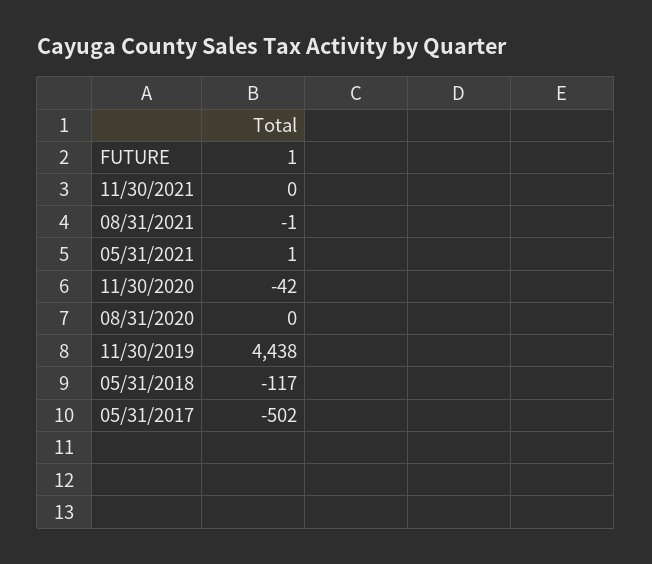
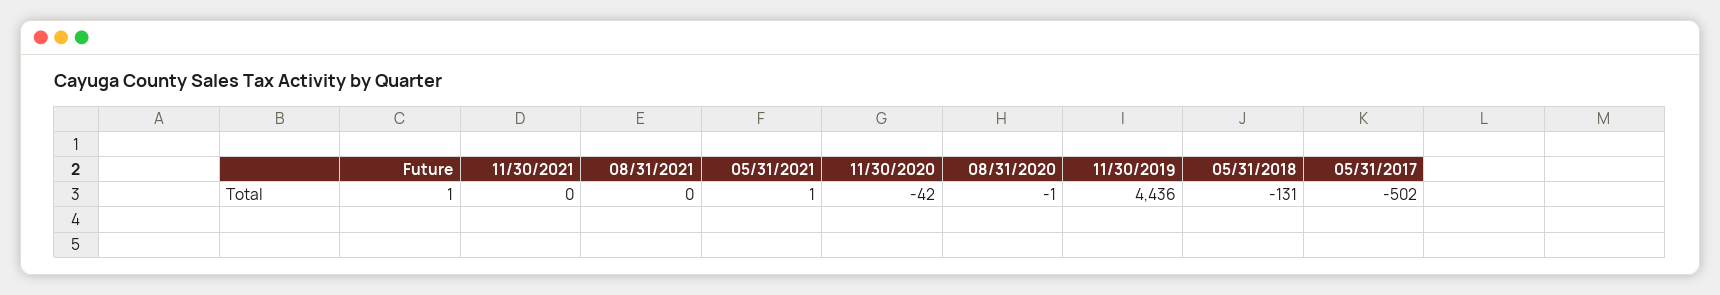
08/31/2021: -1 -> 0
08/31/2020: 0 -> -1
11/30/2019: 4438 -> 4436
05/31/2018: -117 -> -131

